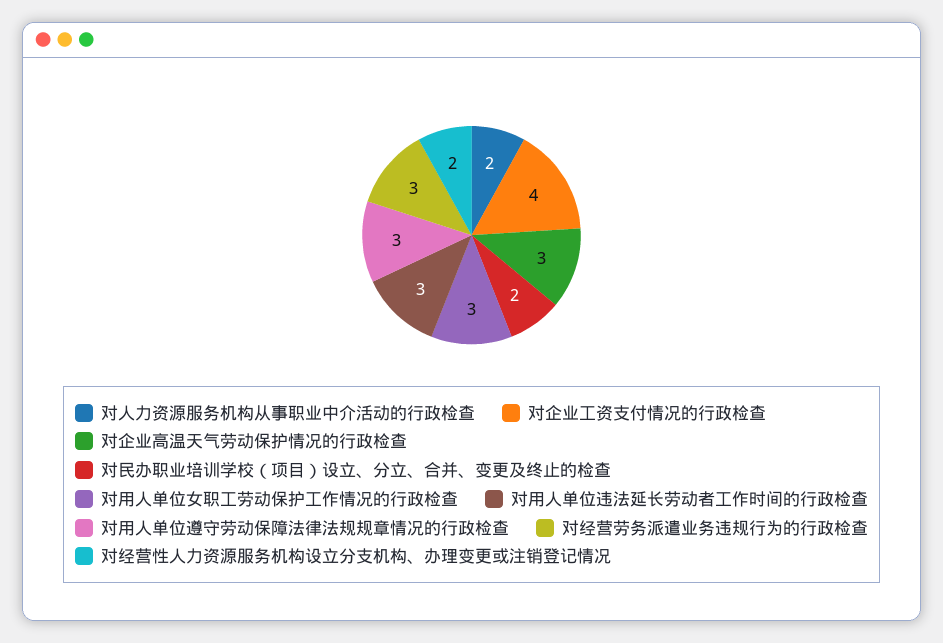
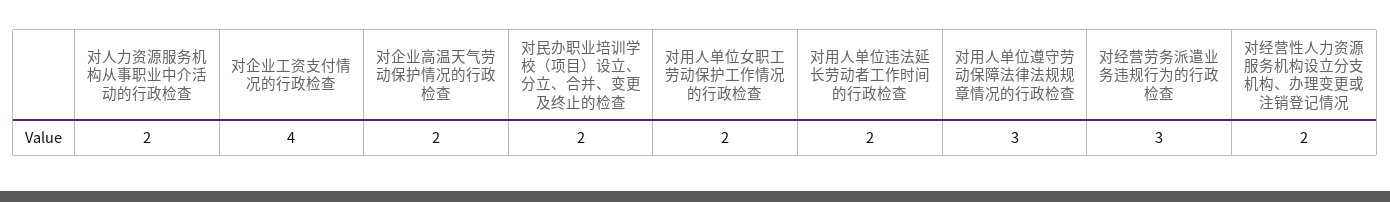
对企业高温天气劳动保护情况的行政检查: 3 -> 2
对用人单位女职工劳动保护工作情况的行政检查: 3 -> 2
对用人单位违法延长劳动者工作时间的行政检查: 3 -> 2

